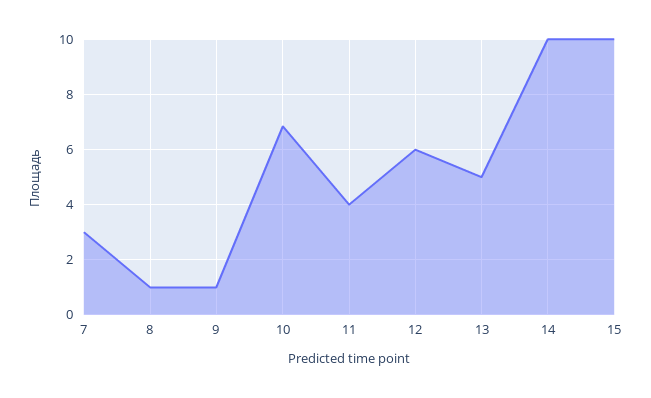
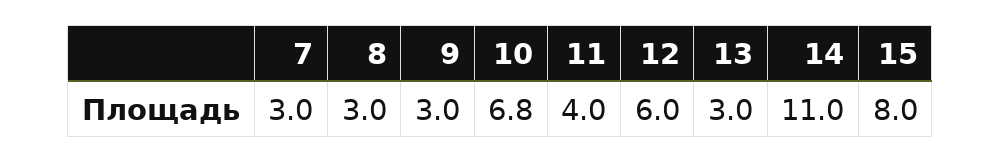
8: 1 -> 3
9: 1 -> 3
13: 5 -> 3
14: 10 -> 11
15: 10 -> 8

